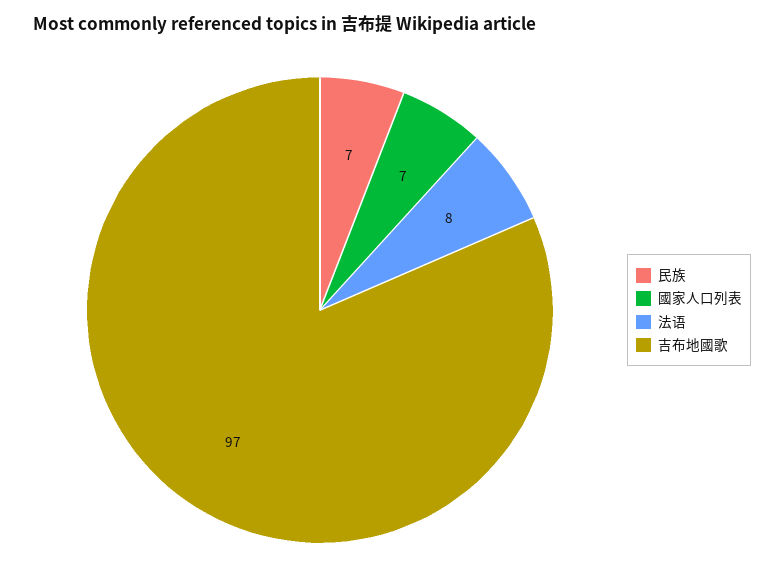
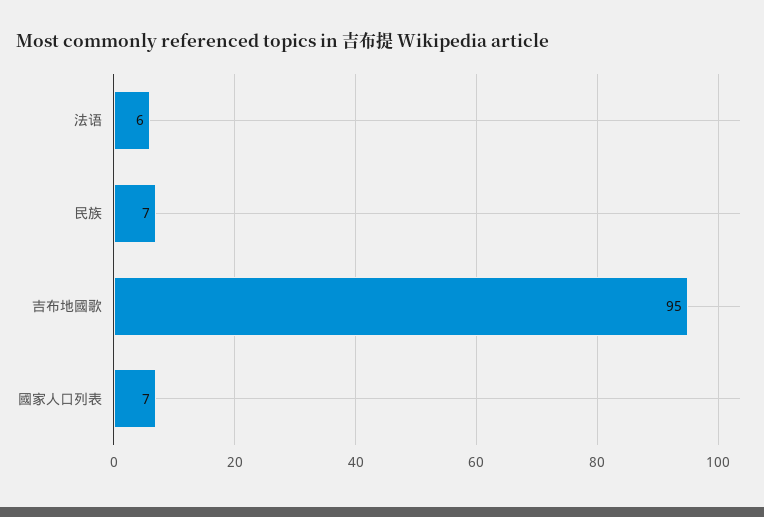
法语: 8 -> 6
吉布地國歌: 97 -> 95

